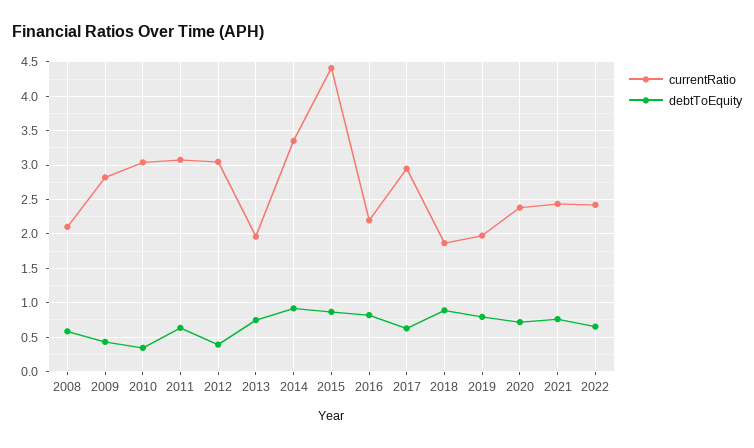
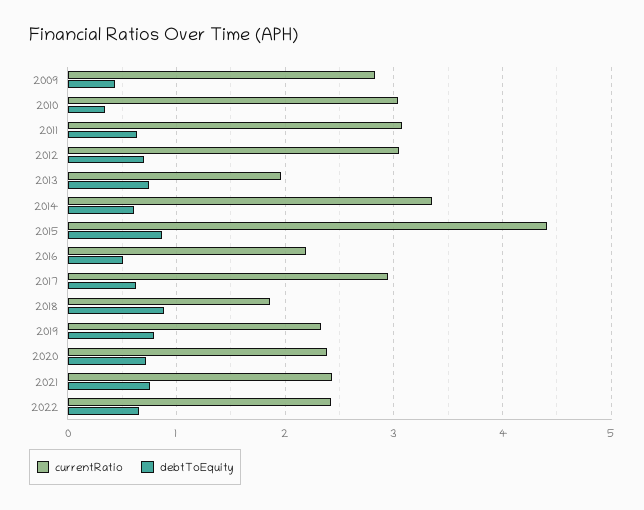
currentRatio, 2008: 2.1 -> none
debtToEquity, 2008: 0.6 -> none
debtToEquity, 2012: 0.4 -> 0.7
debtToEquity, 2014: 0.9 -> 0.6
debtToEquity, 2016: 0.8 -> 0.5
currentRatio, 2019: 2 -> 2.3

